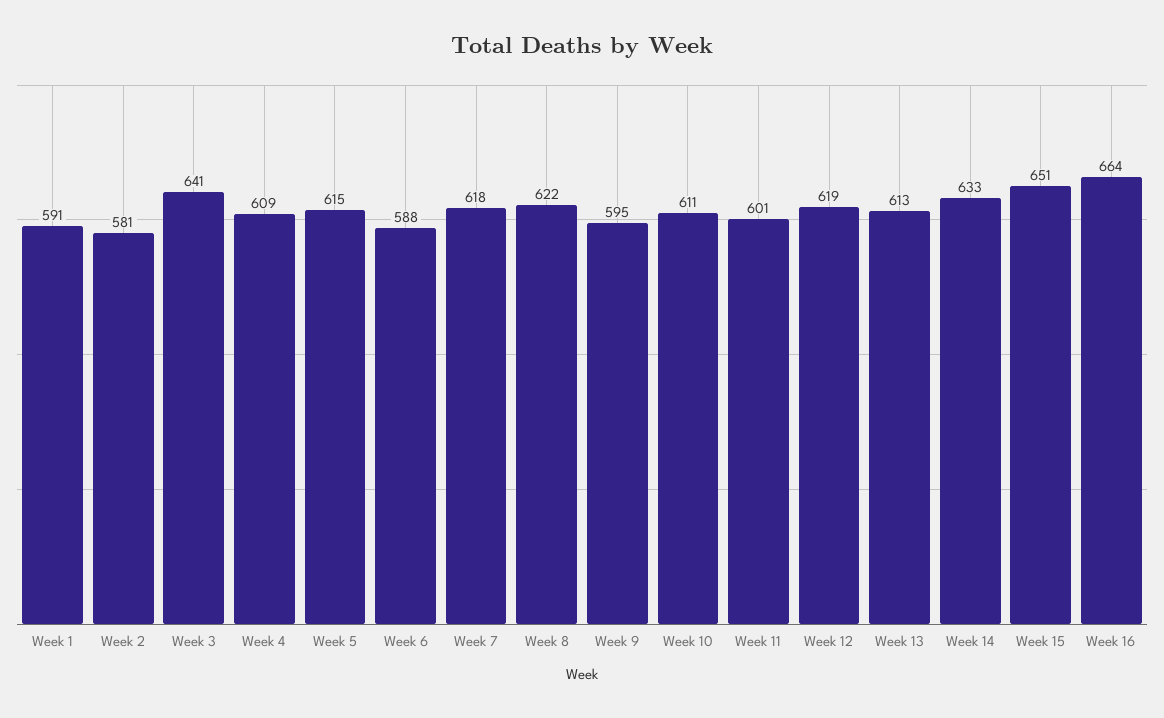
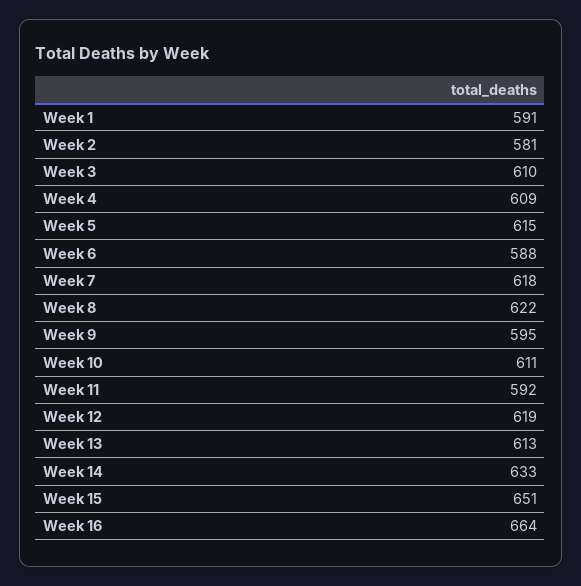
Week 3: 641 -> 610
Week 11: 601 -> 592

